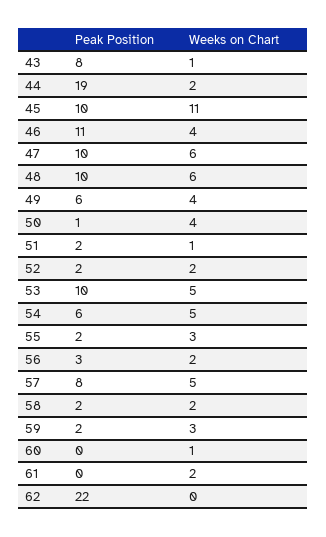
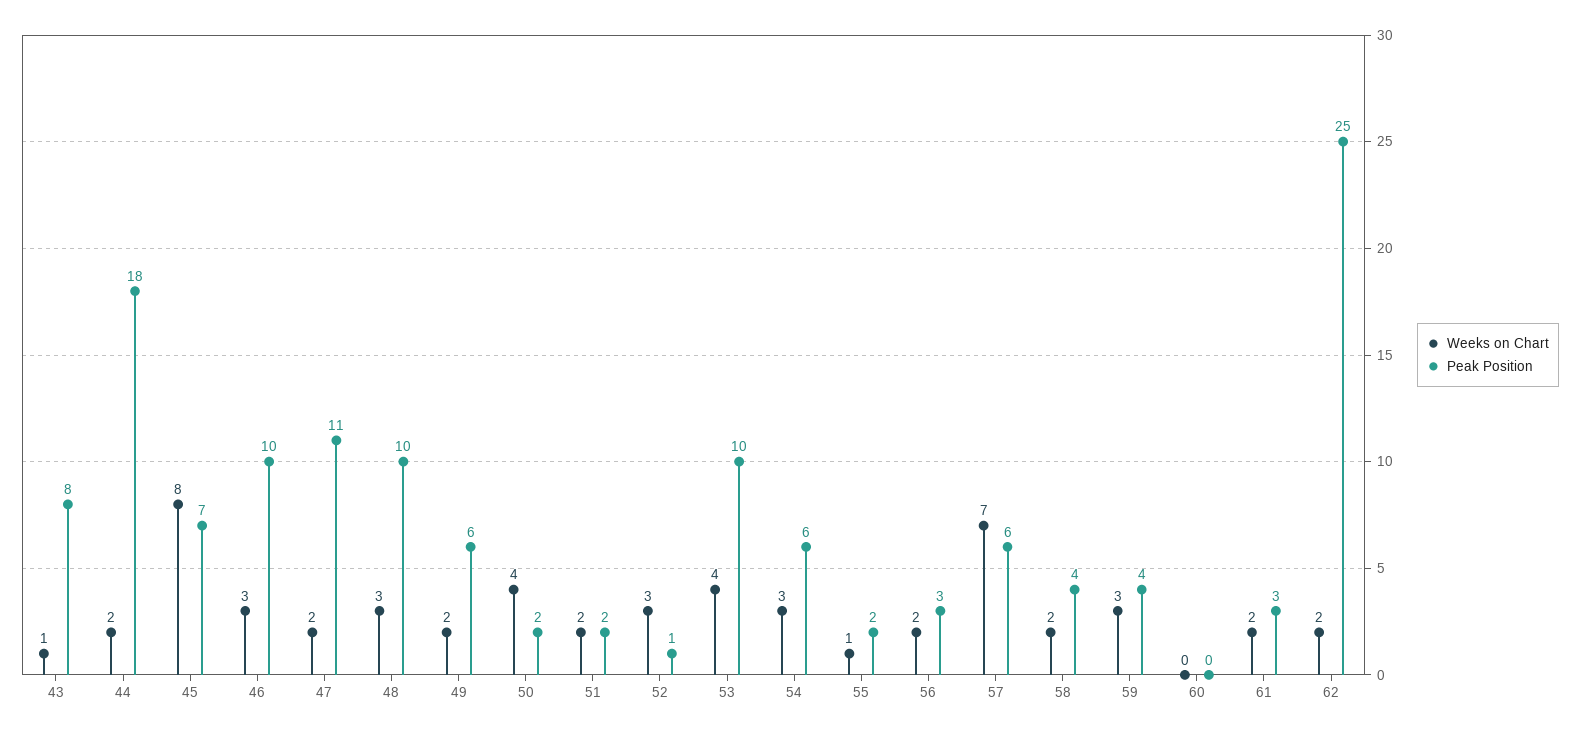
Peak Position, 44: 19 -> 18
Peak Position, 45: 10 -> 7
Weeks on Chart, 45: 11 -> 8
Peak Position, 46: 11 -> 10
Weeks on Chart, 46: 4 -> 3
Peak Position, 47: 10 -> 11
Weeks on Chart, 47: 6 -> 2
Weeks on Chart, 48: 6 -> 3
Weeks on Chart, 49: 4 -> 2
Peak Position, 50: 1 -> 2
Weeks on Chart, 51: 1 -> 2
Peak Position, 52: 2 -> 1
Weeks on Chart, 52: 2 -> 3
Weeks on Chart, 53: 5 -> 4
Weeks on Chart, 54: 5 -> 3
Weeks on Chart, 55: 3 -> 1
Peak Position, 57: 8 -> 6
Weeks on Chart, 57: 5 -> 7
Peak Position, 58: 2 -> 4
Peak Position, 59: 2 -> 4
Weeks on Chart, 60: 1 -> 0
Peak Position, 61: 0 -> 3
Peak Position, 62: 22 -> 25
Weeks on Chart, 62: 0 -> 2

